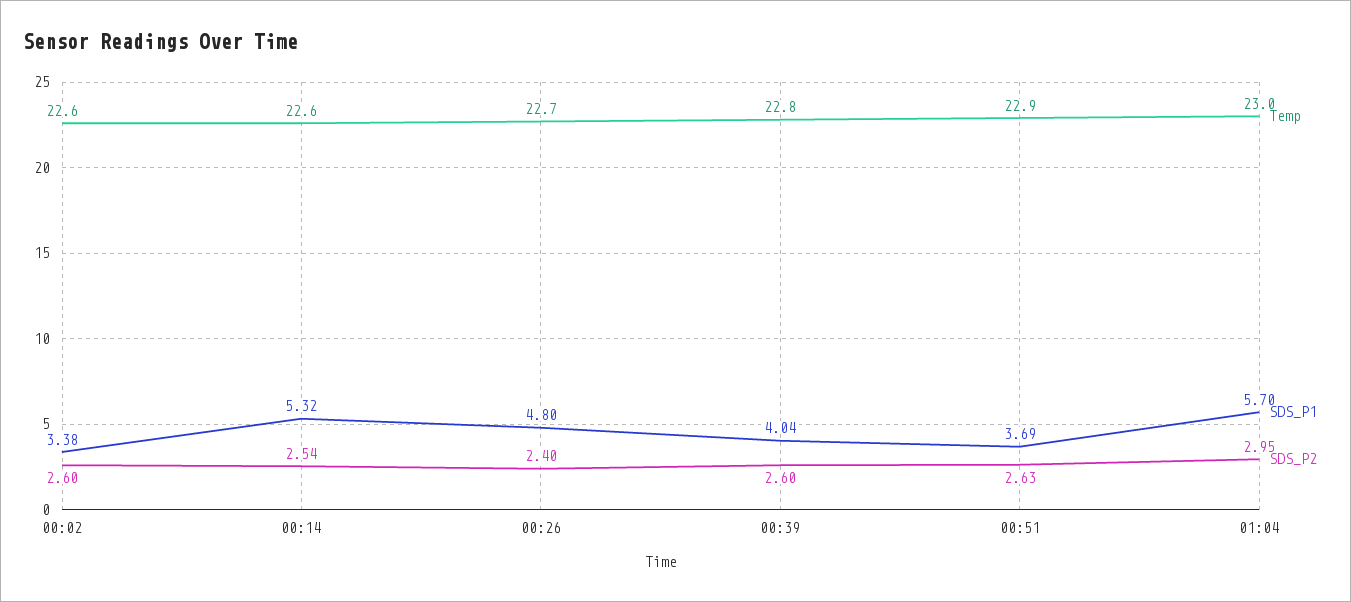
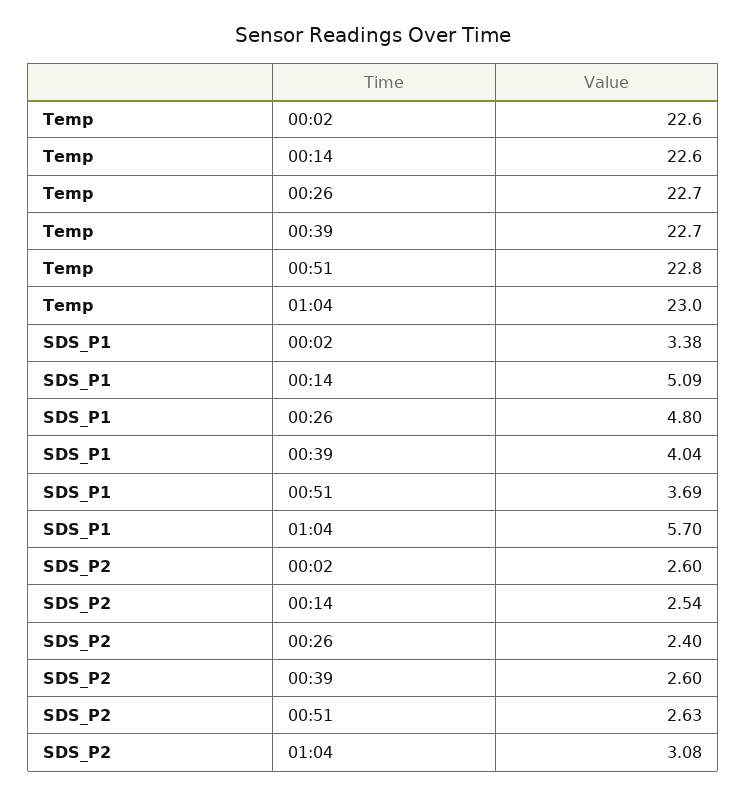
SDS_P1, 00:14: 5.32 -> 5.09
Temp, 00:39: 22.8 -> 22.7
Temp, 00:51: 22.9 -> 22.8
SDS_P2, 01:04: 2.95 -> 3.08

